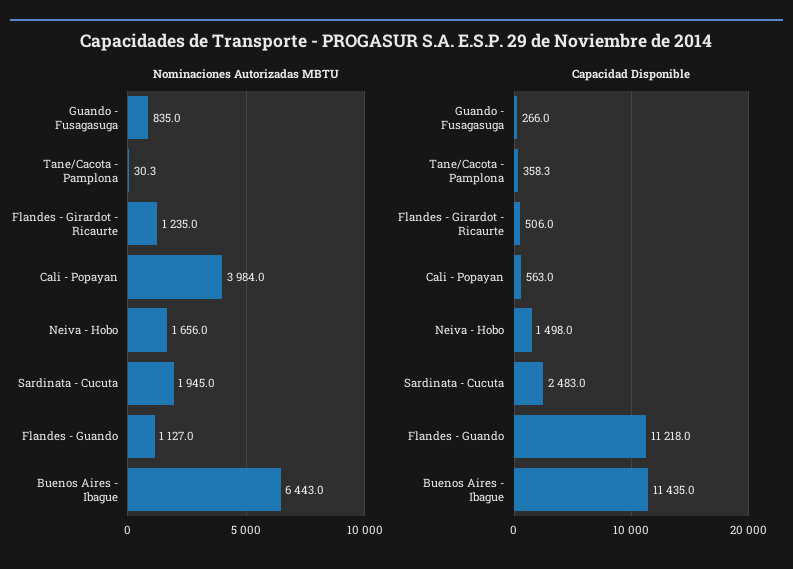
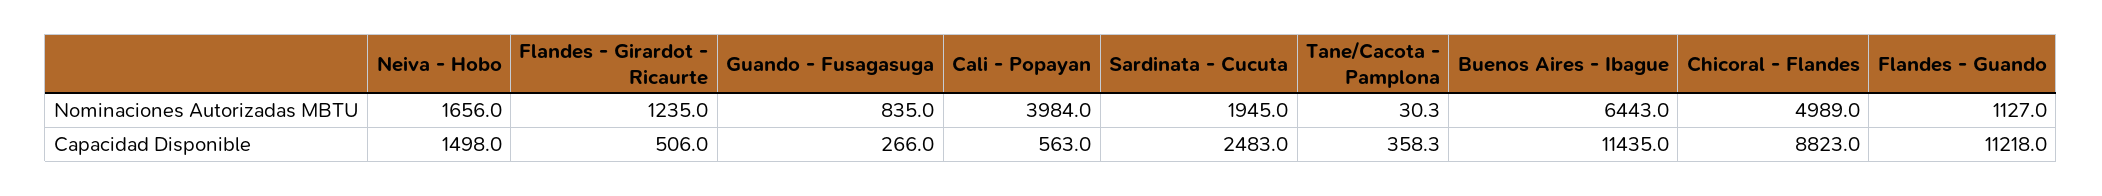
Nominaciones Autorizadas MBTU, Chicoral - Flandes: none -> 4989
Capacidad Disponible, Chicoral - Flandes: none -> 8823

